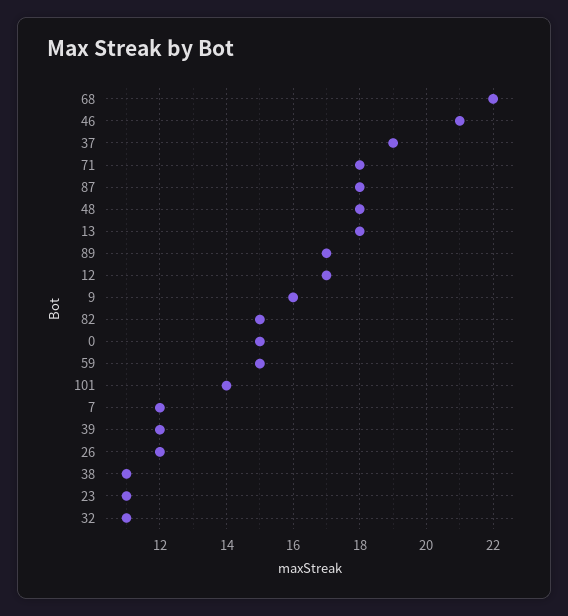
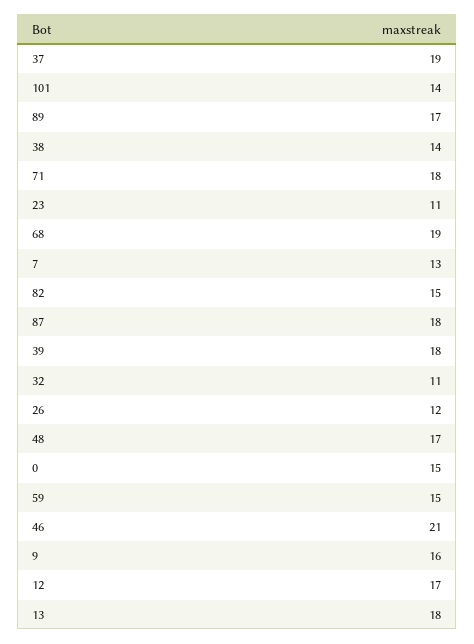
68: 22 -> 19
48: 18 -> 17
7: 12 -> 13
39: 12 -> 18
38: 11 -> 14

